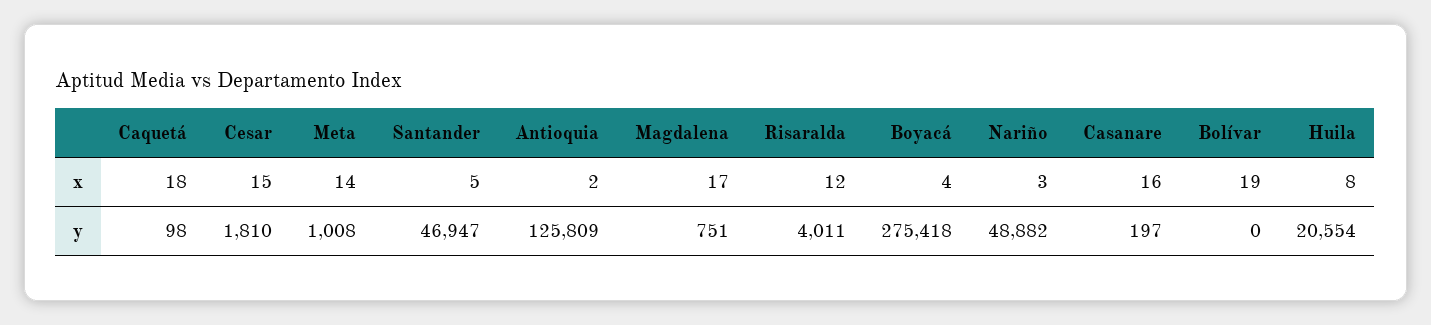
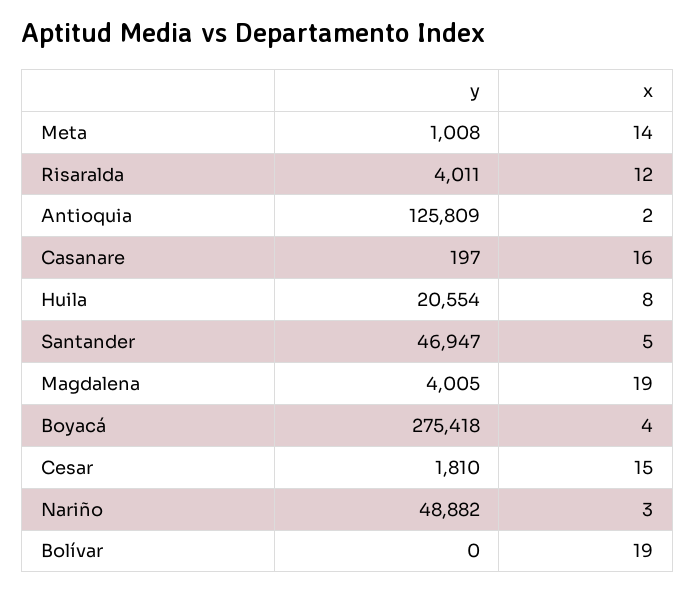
Caquetá, x: 18 -> none
Magdalena, x: 17 -> 19
Caquetá, y: 98 -> none
Magdalena, y: 751 -> 4005

